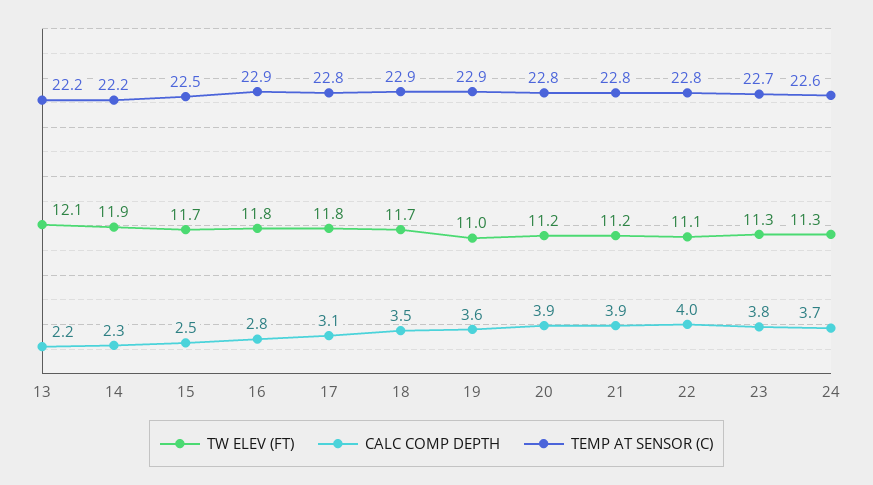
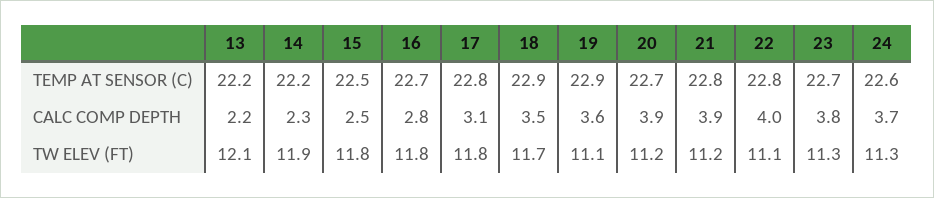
TW ELEV (FT), 15: 11.7 -> 11.8
TEMP AT SENSOR (C), 16: 22.9 -> 22.7
TW ELEV (FT), 19: 11 -> 11.1
TEMP AT SENSOR (C), 20: 22.8 -> 22.7

